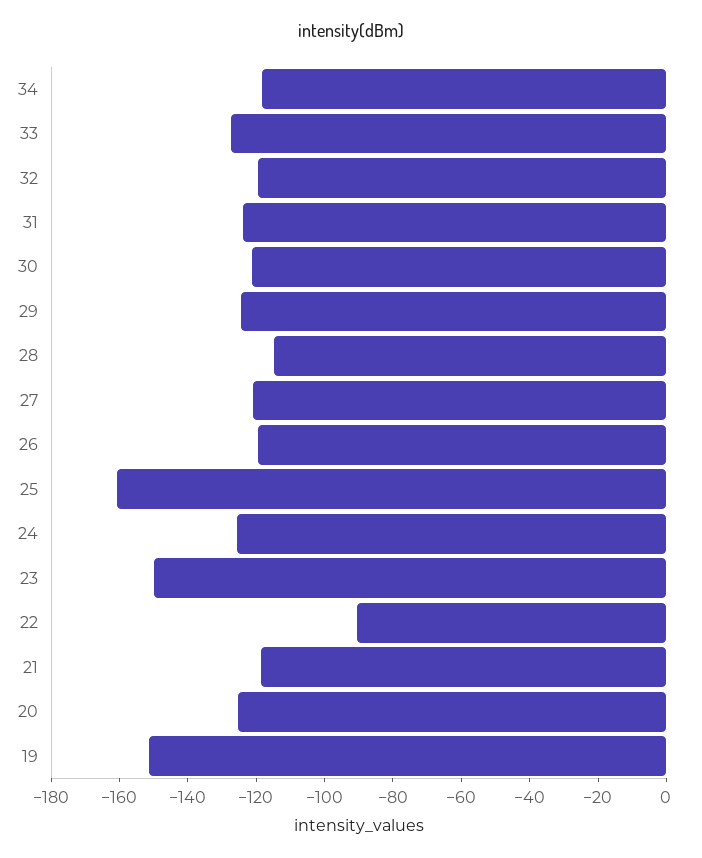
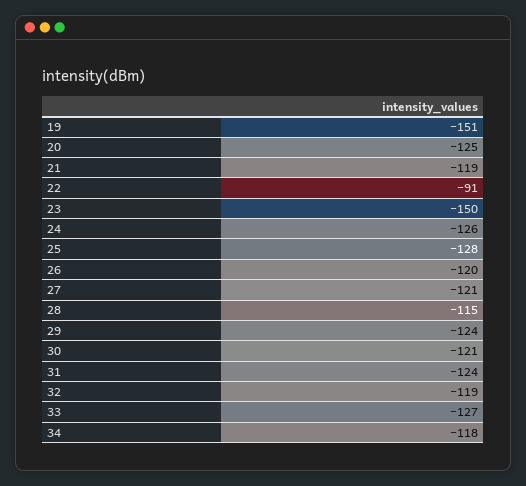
25: -160 -> -128

